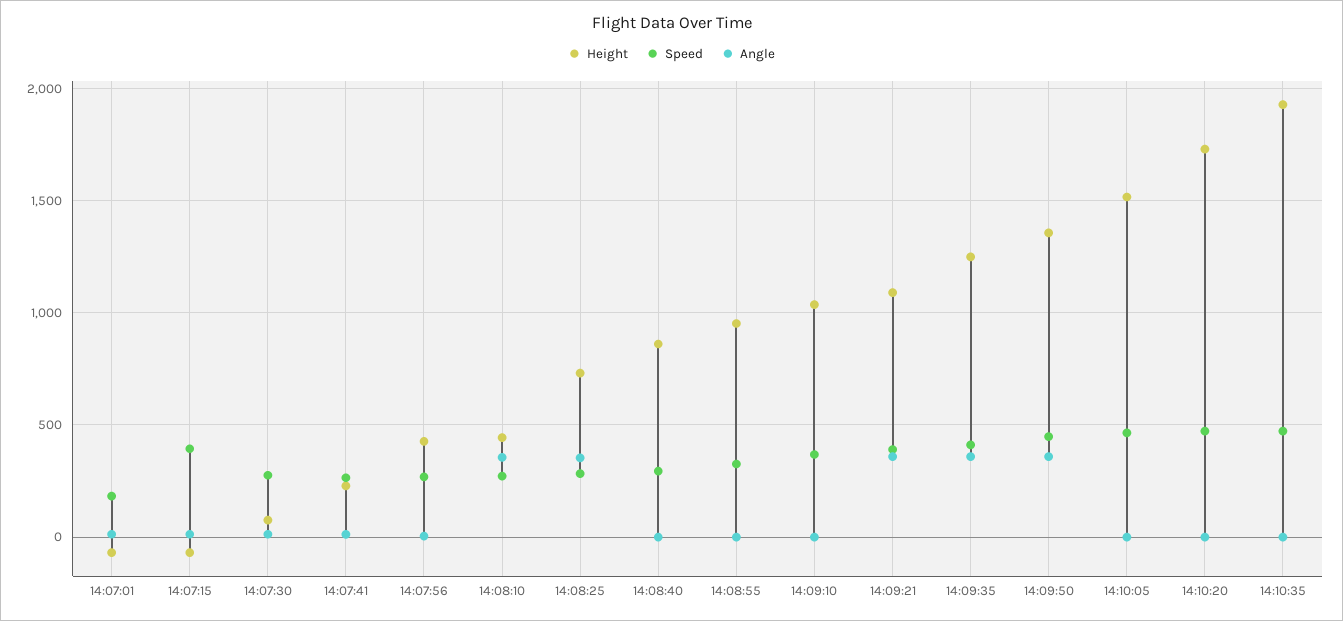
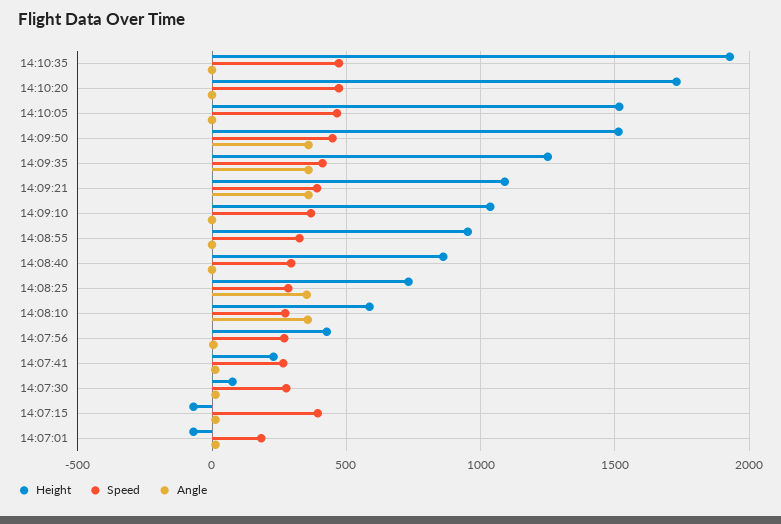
Height, 14:08:10: 450 -> 600
Height, 14:09:50: 1350 -> 1500

